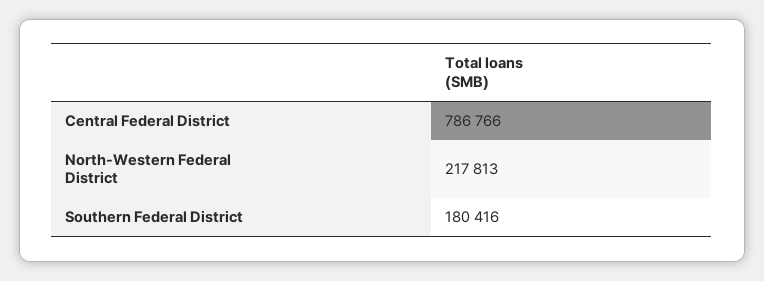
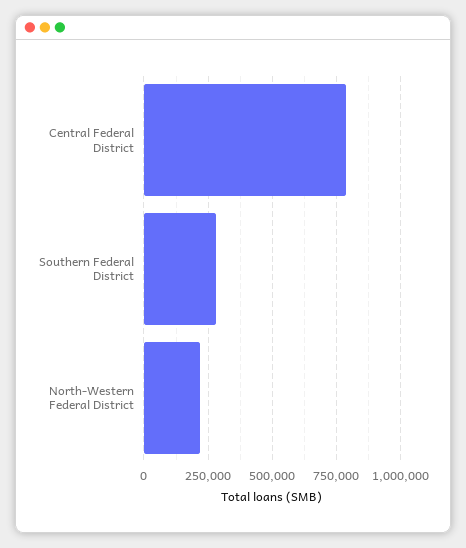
Southern Federal District: 180416 -> 275000

